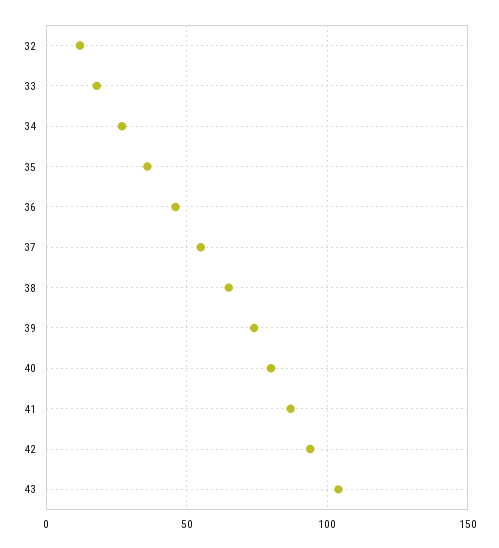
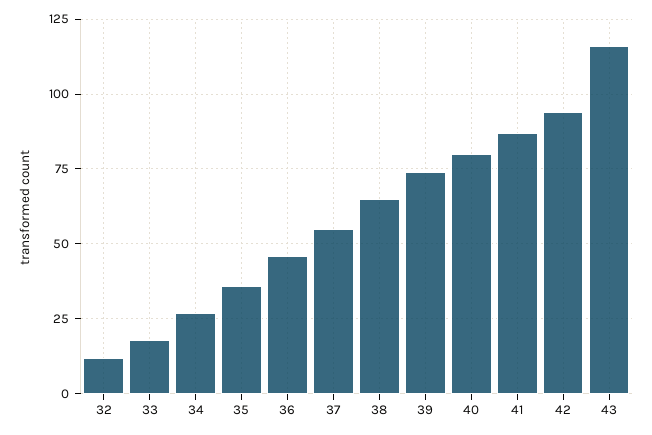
43: 105 -> 115

